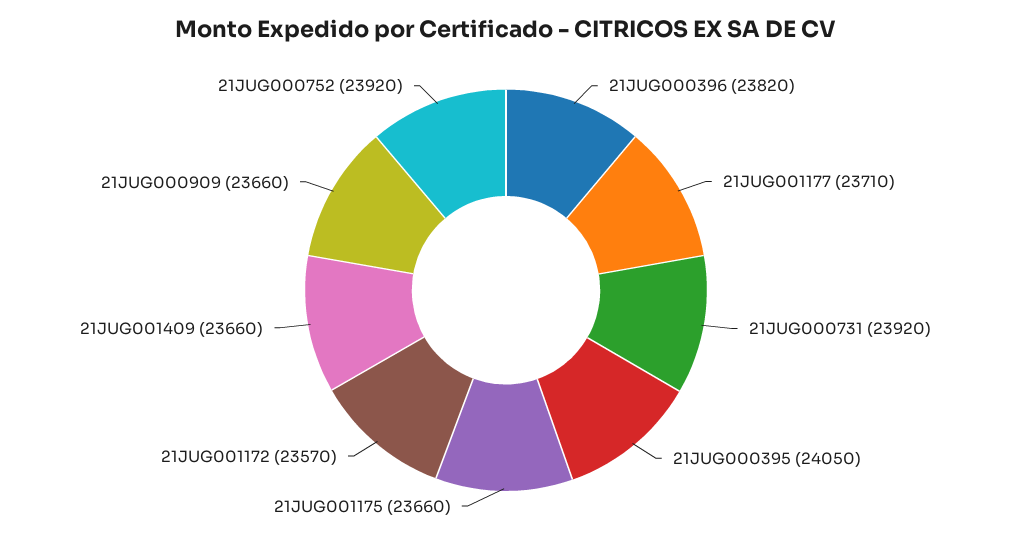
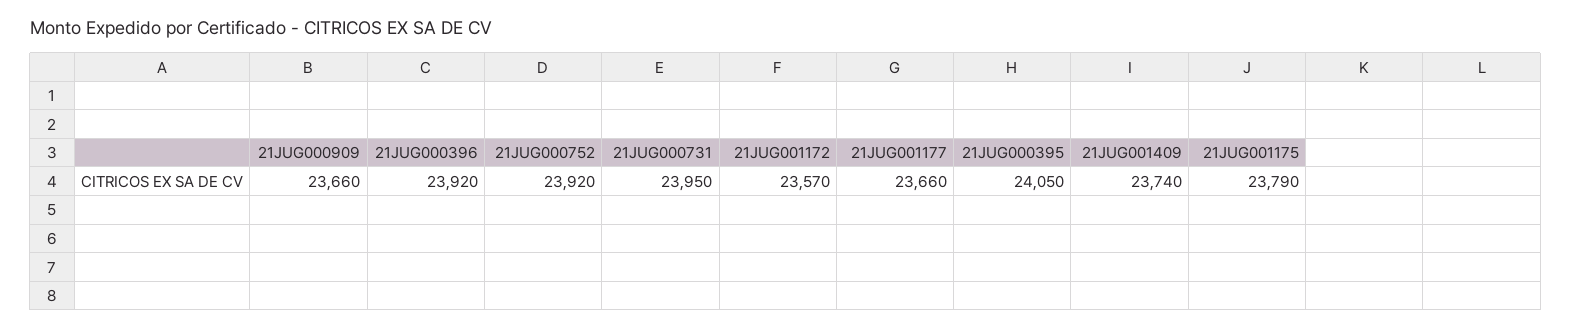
21JUG000396: 23820 -> 23920
21JUG001177: 23710 -> 23660
21JUG000731: 23920 -> 23950
21JUG001175: 23660 -> 23790
21JUG001409: 23660 -> 23740

